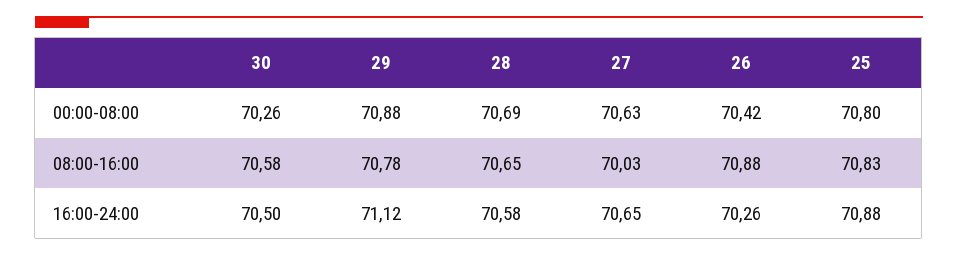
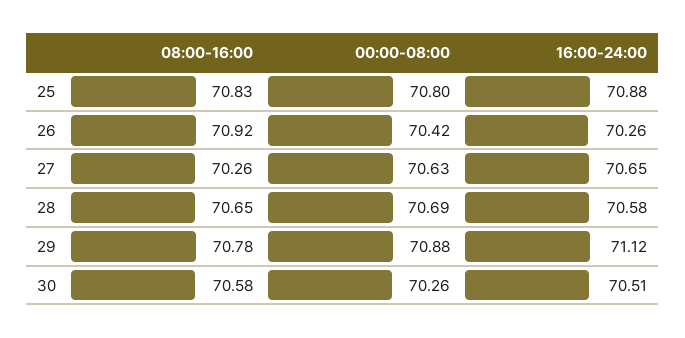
27, 08:00-16:00: 70.03 -> 70.26
26, 08:00-16:00: 70.88 -> 70.92
30, 16:00-24:00: 70.5 -> 70.51

